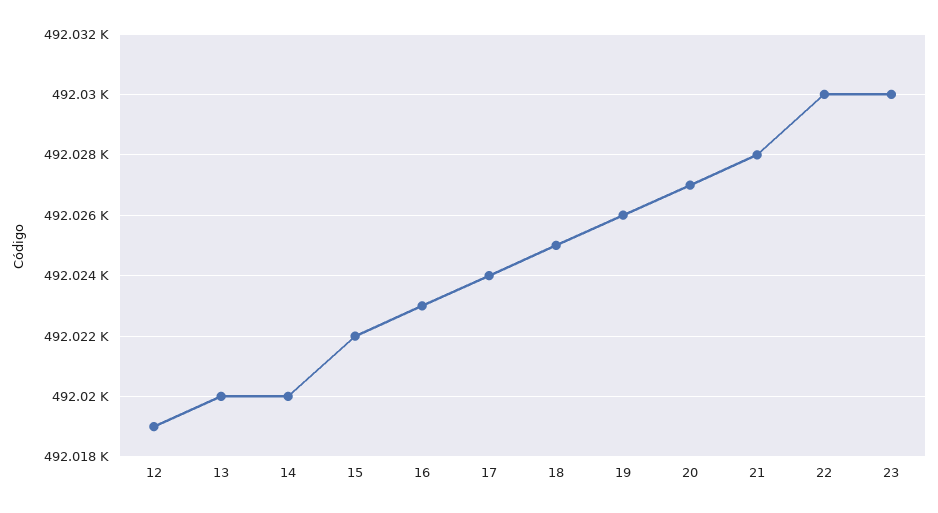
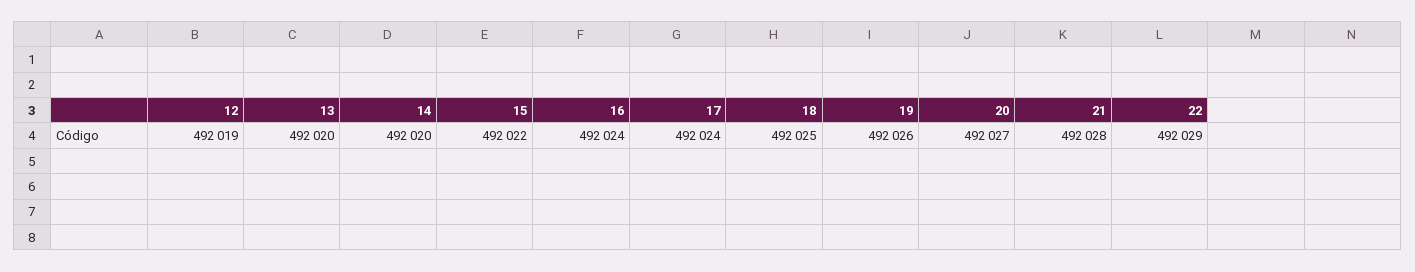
16: 492023 -> 492024
22: 492030 -> 492029
23: 492030 -> none

